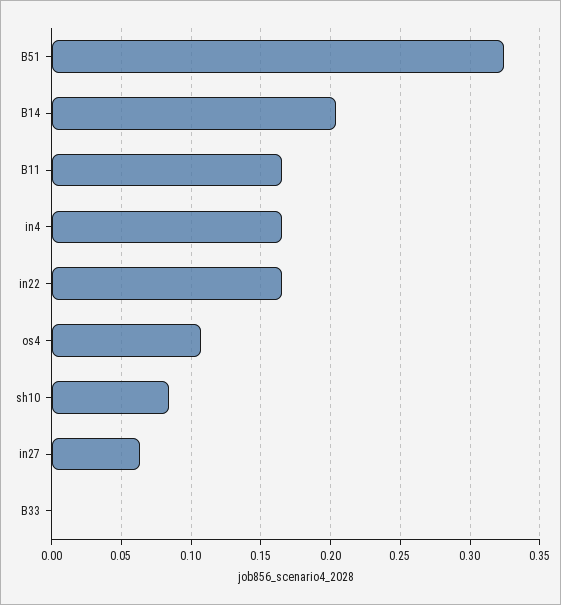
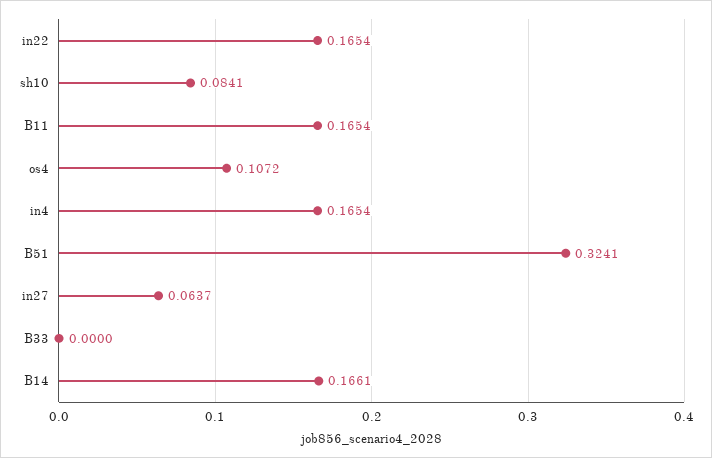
B14: 0.205 -> 0.1661

